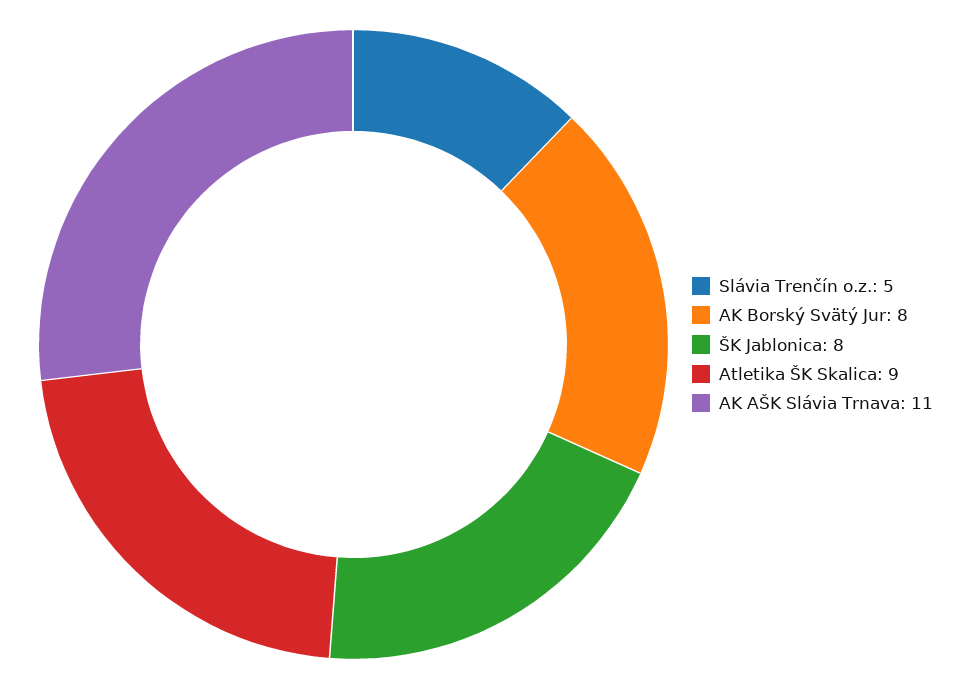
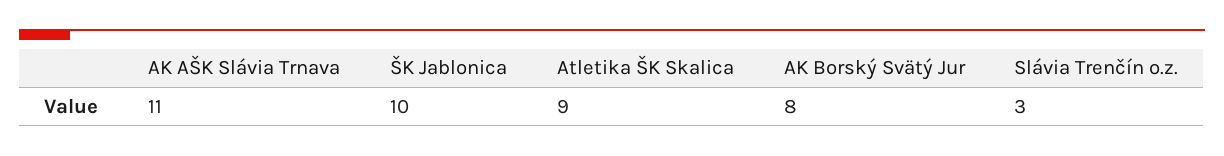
Slávia Trenčín o.z.: 5 -> 3
ŠK Jablonica: 8 -> 10

